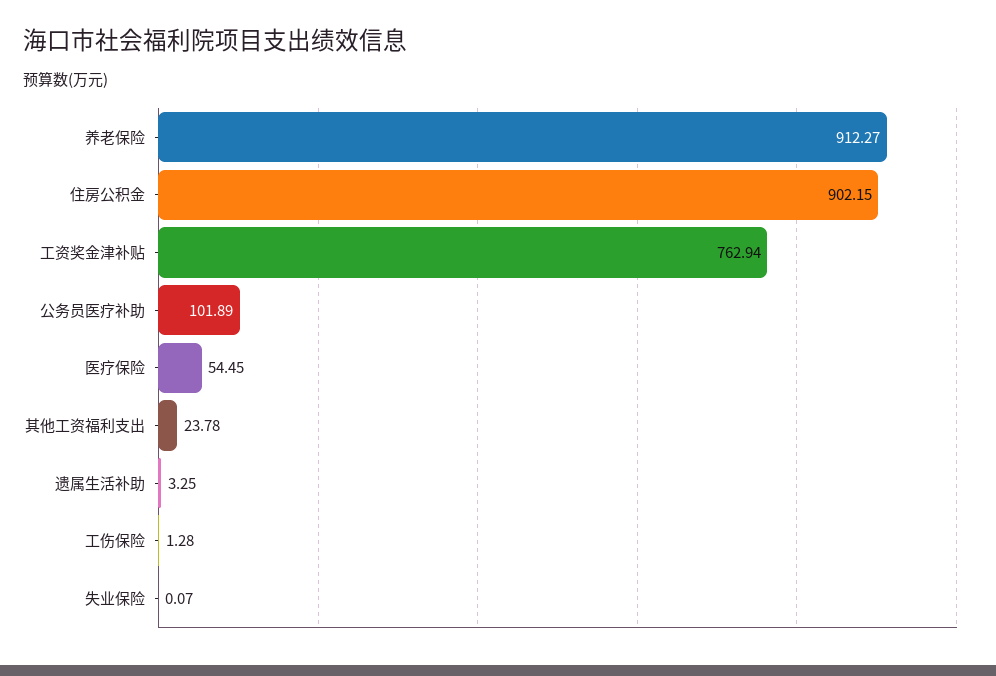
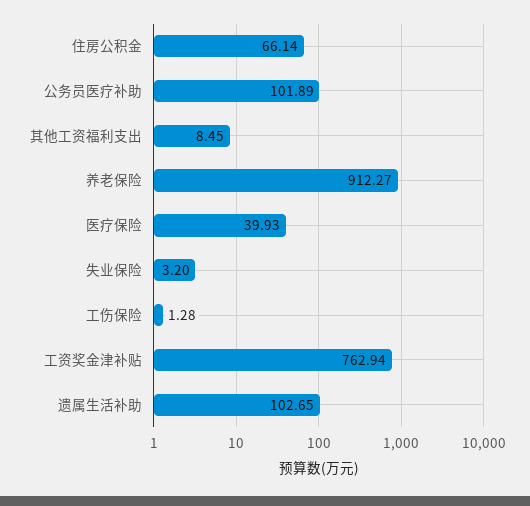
住房公积金: 902.15 -> 66.14
医疗保险: 54.45 -> 39.93
其他工资福利支出: 23.78 -> 8.45
遗属生活补助: 3.25 -> 102.65
失业保险: 0.07 -> 3.2

